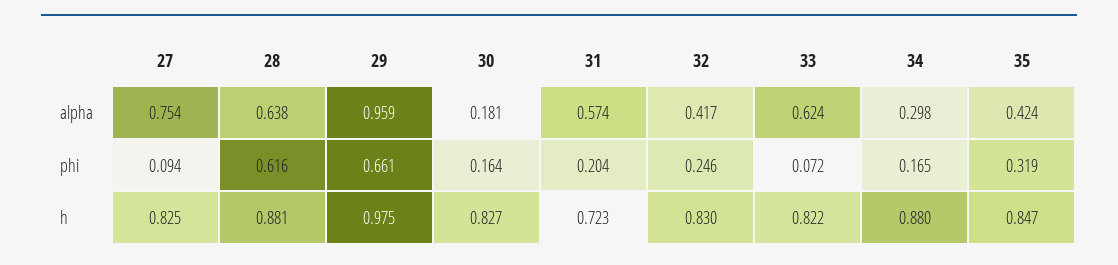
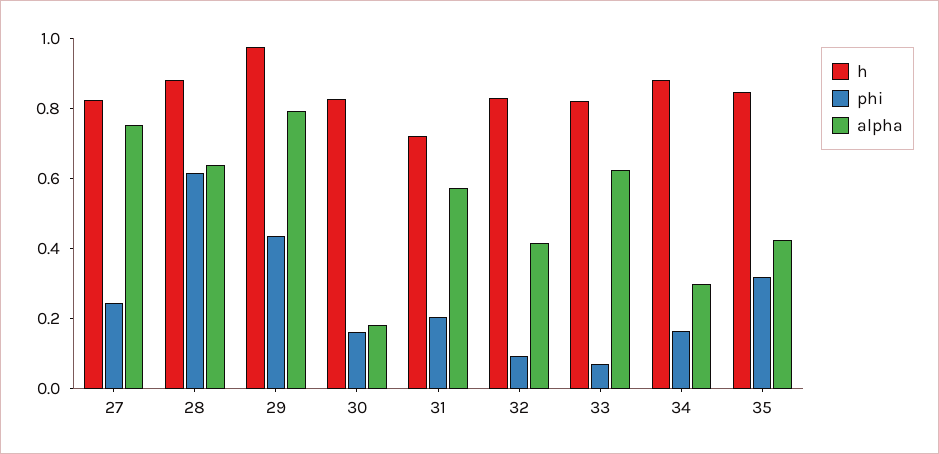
alpha, 29: 0.959 -> 0.8
phi, 27: 0.094 -> 0.25
phi, 29: 0.661 -> 0.45
phi, 32: 0.246 -> 0.1

